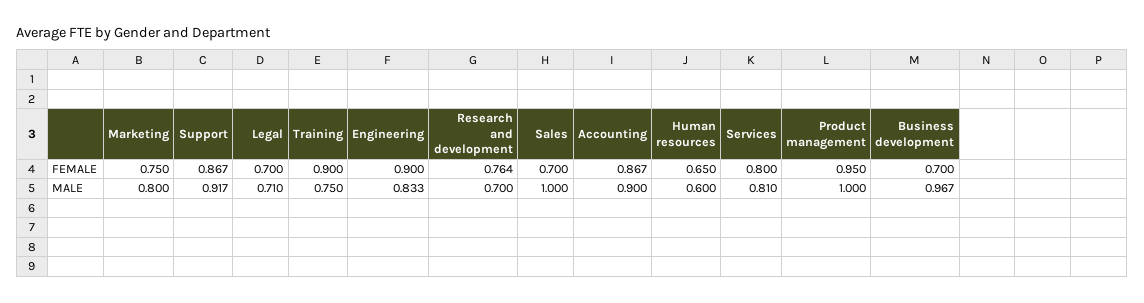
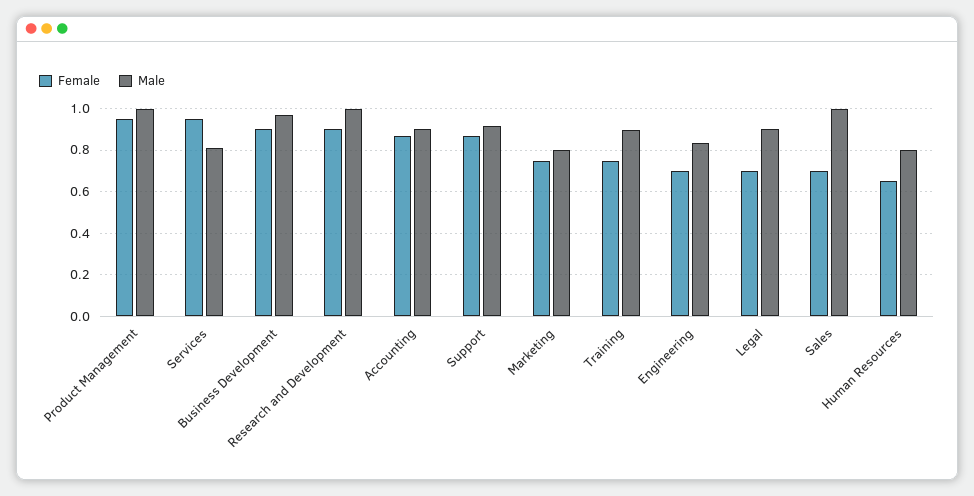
FEMALE, Training: 0.9 -> 0.75
FEMALE, Engineering: 0.9 -> 0.7
FEMALE, Research and development: 0.764 -> 0.9
FEMALE, Services: 0.8 -> 0.95
FEMALE, Business development: 0.7 -> 0.9
MALE, Legal: 0.71 -> 0.9
MALE, Training: 0.75 -> 0.9
MALE, Research and development: 0.7 -> 1
MALE, Human resources: 0.6 -> 0.8

